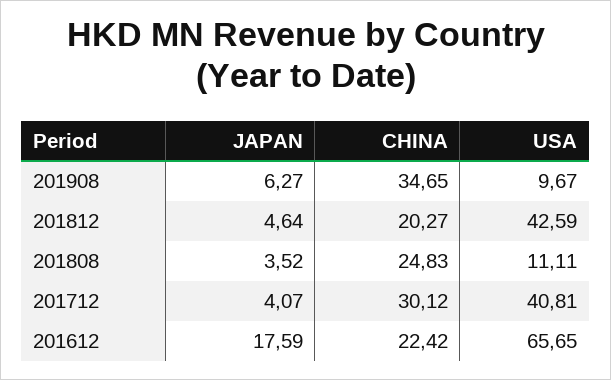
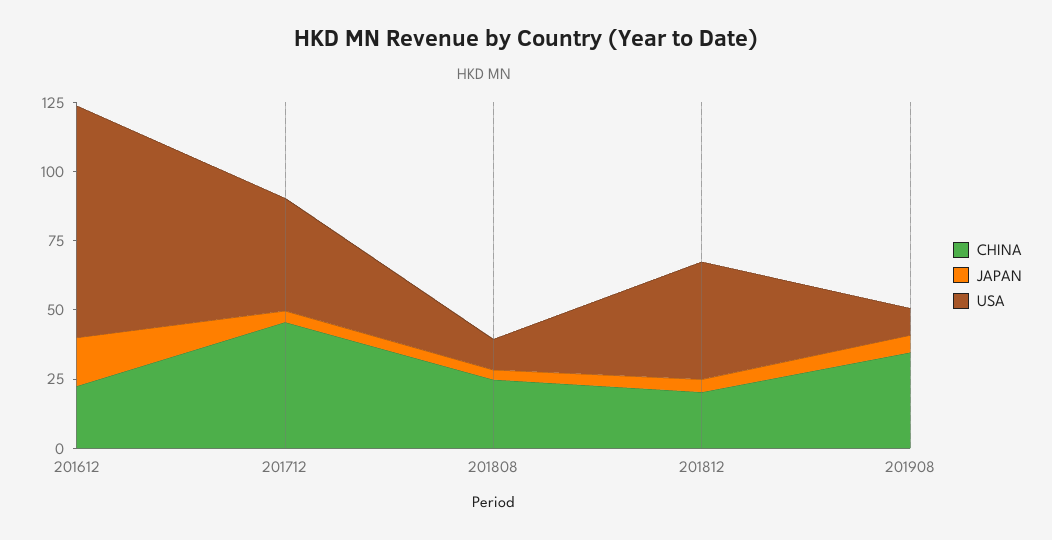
CHINA, 201712: 30.12 -> 45
USA, 201612: 65.65 -> 85

